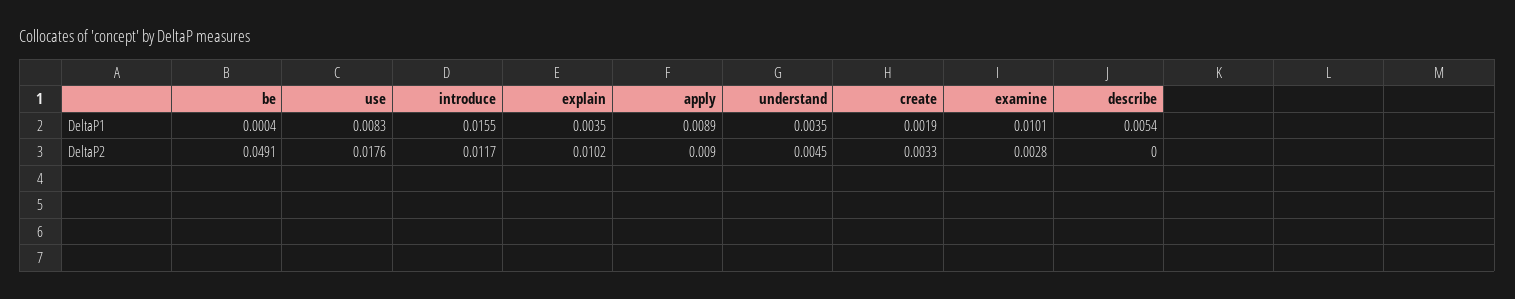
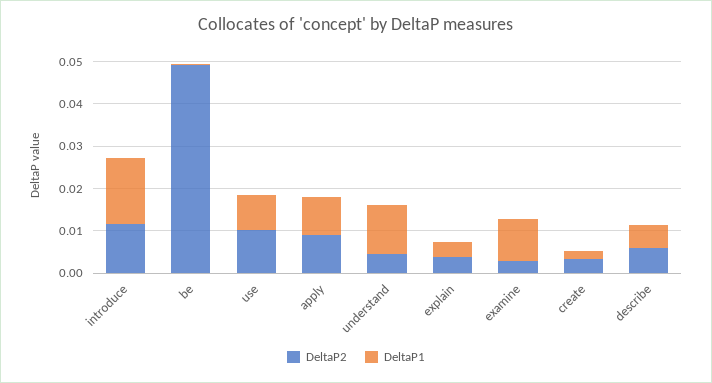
DeltaP1, understand: 0.0035 -> 0.012
DeltaP2, use: 0.0176 -> 0.01
DeltaP2, explain: 0.0102 -> 0.004
DeltaP2, describe: 0 -> 0.006

